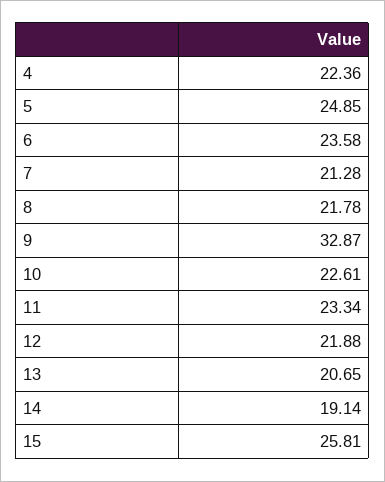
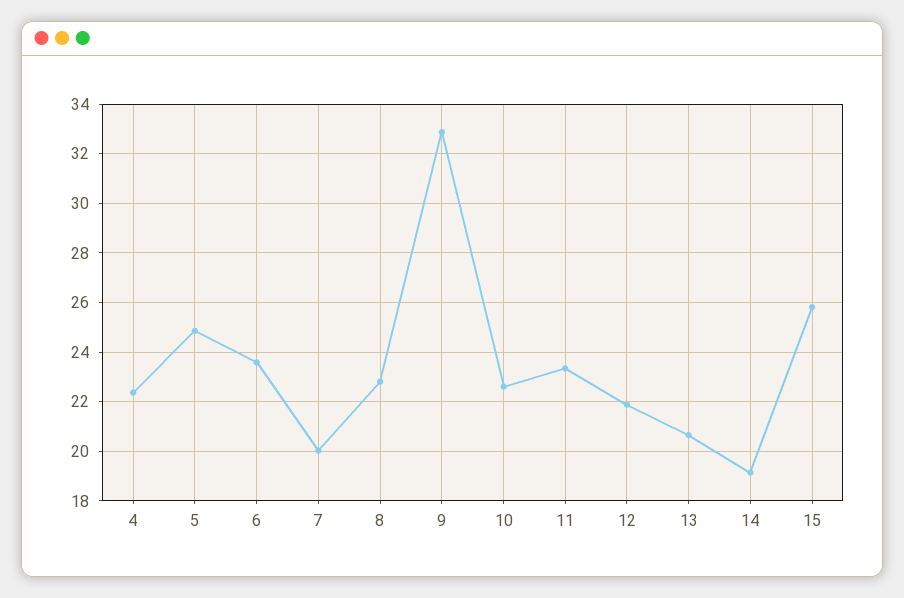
7: 21.28 -> 20
8: 21.78 -> 22.75

